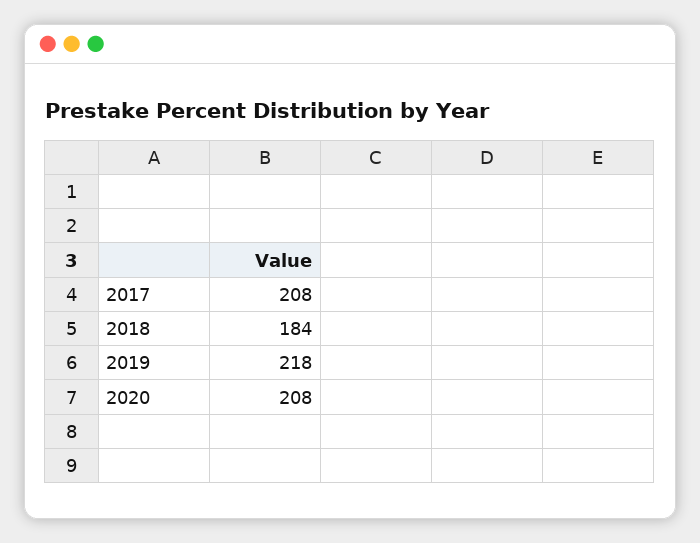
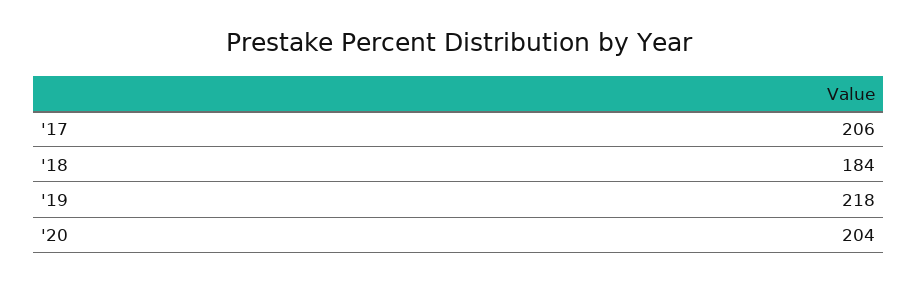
2017: 208 -> 206
2020: 208 -> 204

